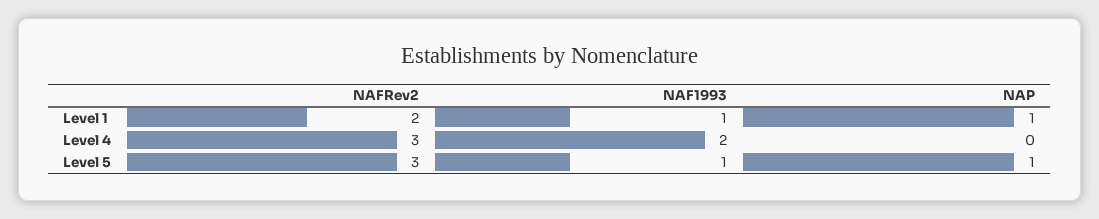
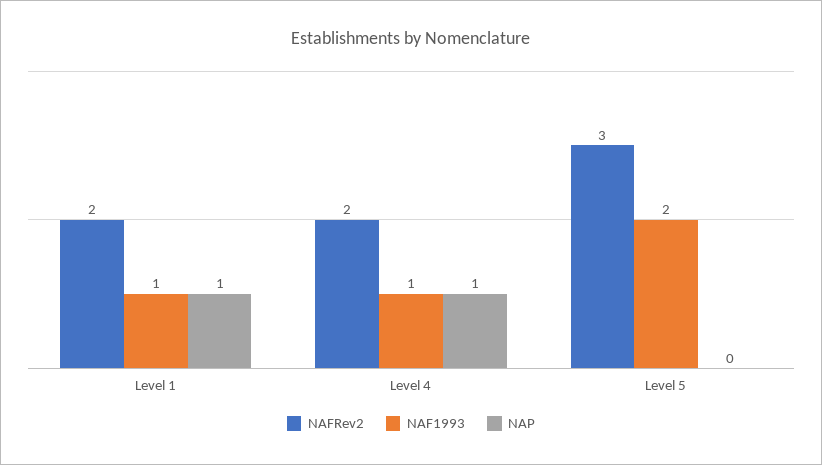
NAFRev2, Level 4: 3 -> 2
NAF1993, Level 4: 2 -> 1
NAP, Level 4: 0 -> 1
NAF1993, Level 5: 1 -> 2
NAP, Level 5: 1 -> 0

